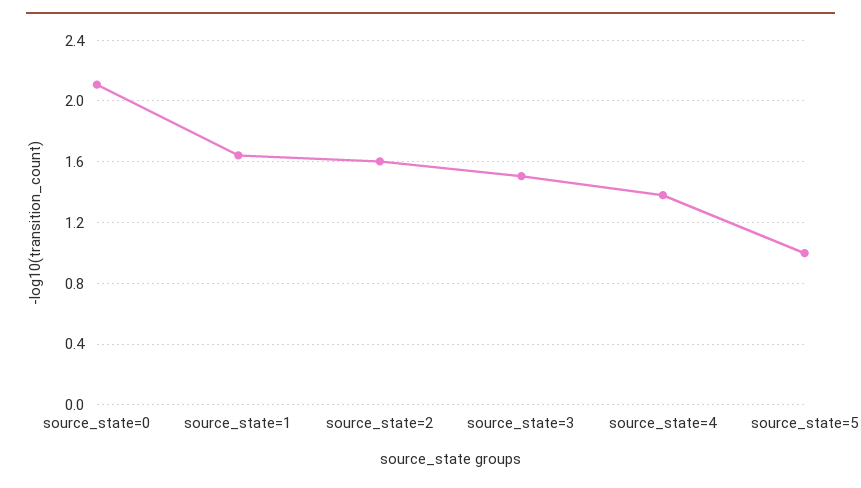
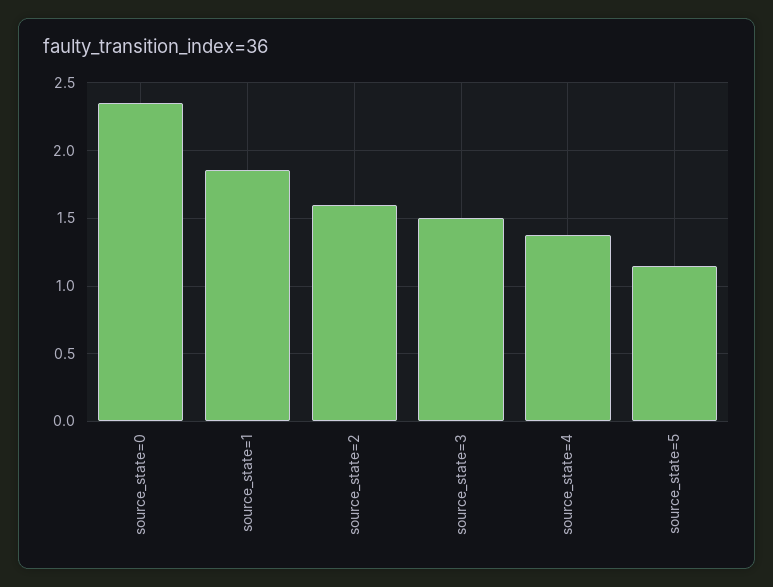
source_state=0: 2.1 -> 2.35
source_state=1: 1.65 -> 1.85
source_state=5: 1 -> 1.15

